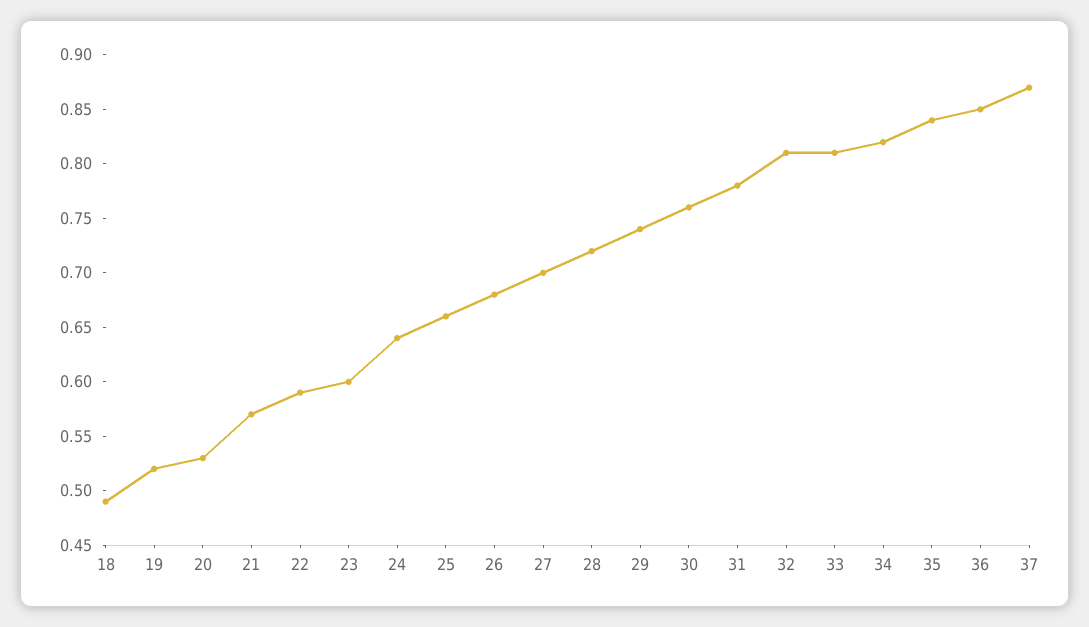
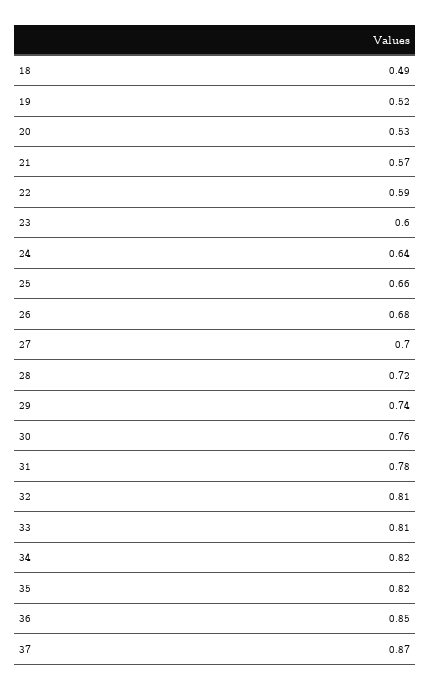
35: 0.84 -> 0.82

